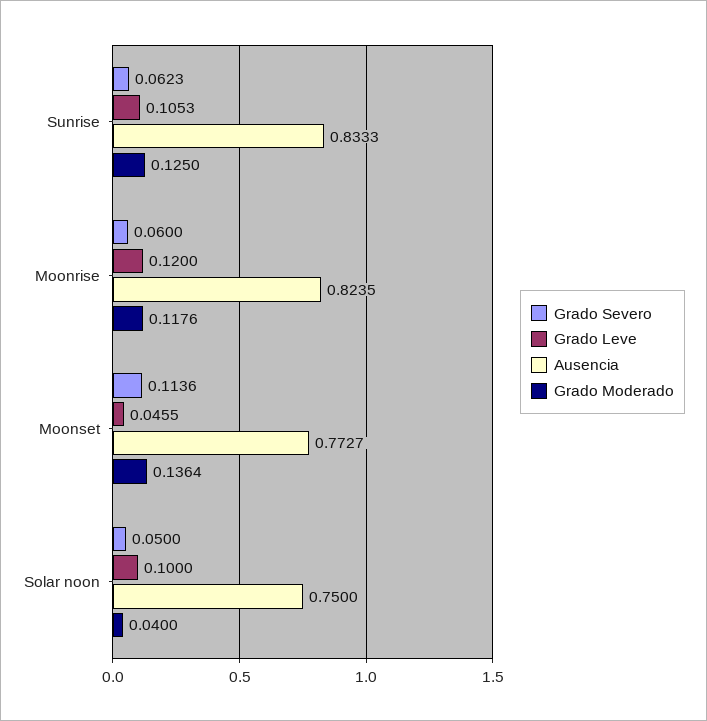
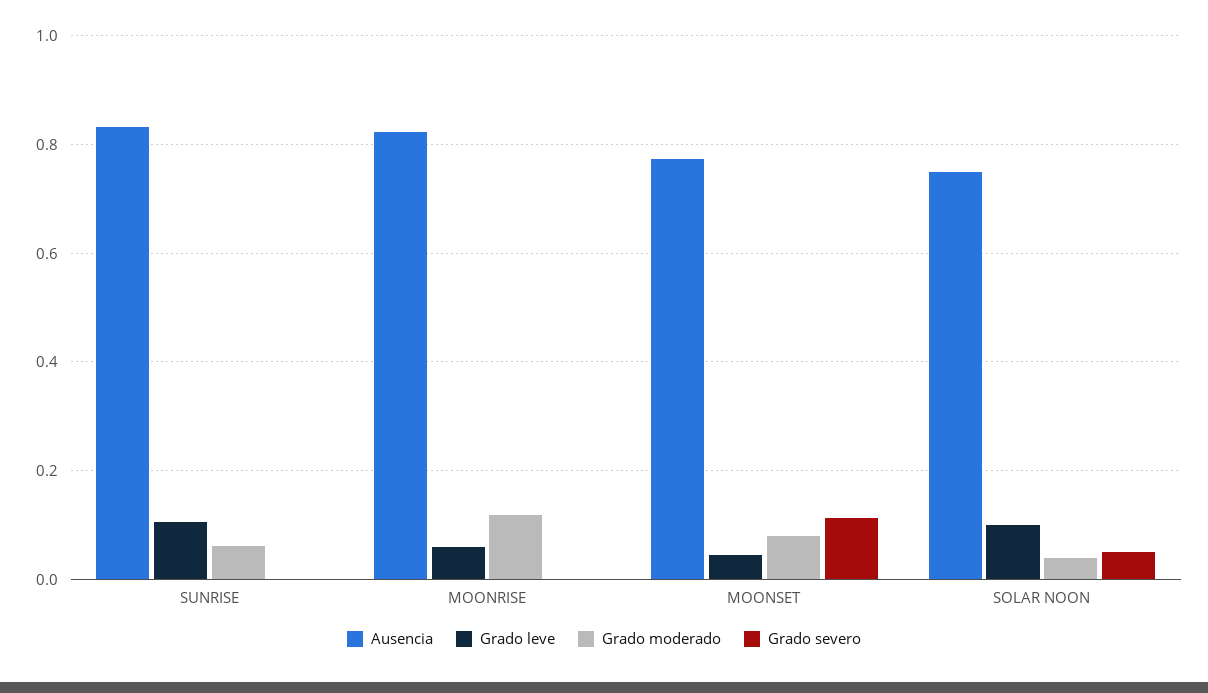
Grado Severo, Sunrise: 0.0623 -> 0
Grado Moderado, Sunrise: 0.125 -> 0.06
Grado Severo, Moonrise: 0.06 -> 0
Grado Leve, Moonrise: 0.12 -> 0.06
Grado Moderado, Moonset: 0.1364 -> 0.08

